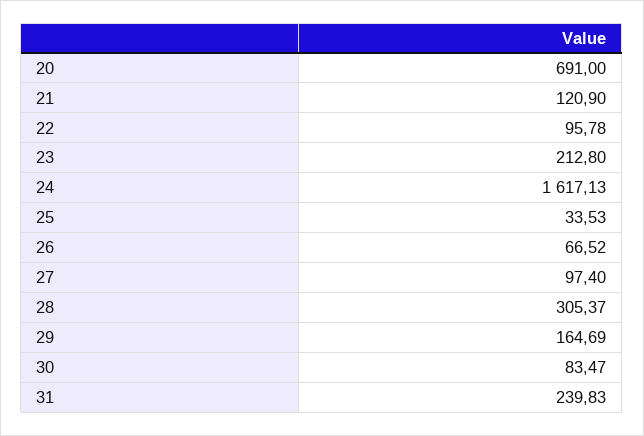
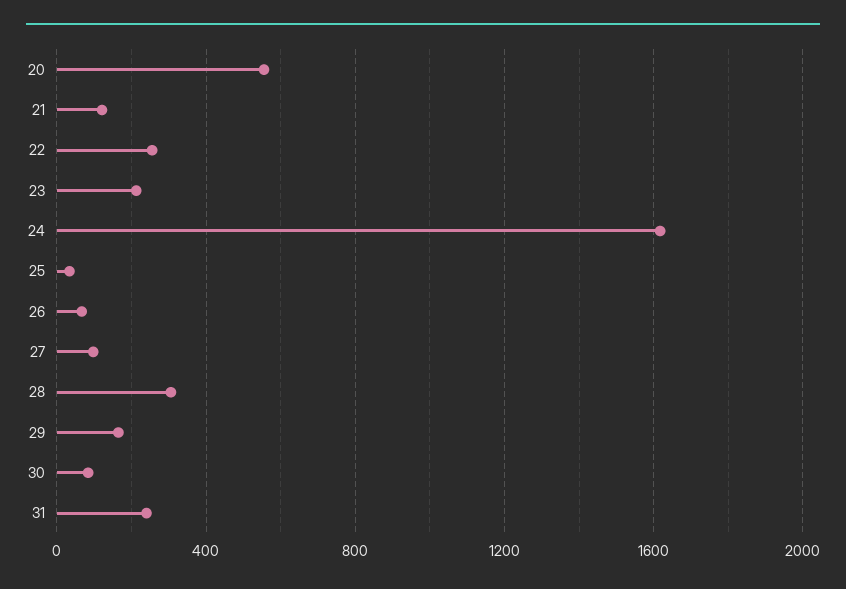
20: 691 -> 550
22: 95.78 -> 250

